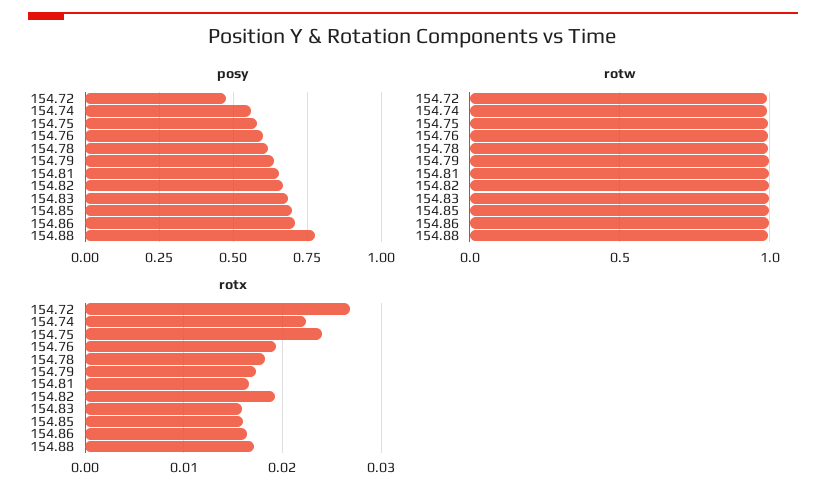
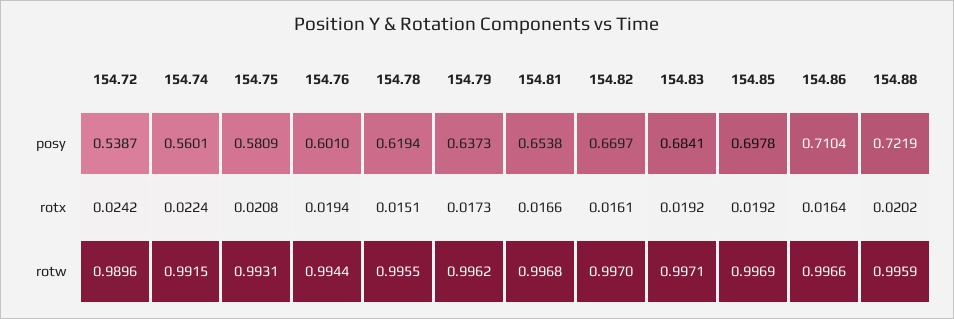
posy, 154.72: 0.475 -> 0.5387
posy, 154.88: 0.775 -> 0.7219
rotx, 154.72: 0.027 -> 0.0242
rotx, 154.75: 0.024 -> 0.0208
rotx, 154.78: 0.018 -> 0.0151
rotx, 154.82: 0.019 -> 0.0161
rotx, 154.83: 0.016 -> 0.0192
rotx, 154.85: 0.016 -> 0.0192
rotx, 154.88: 0.017 -> 0.0202

